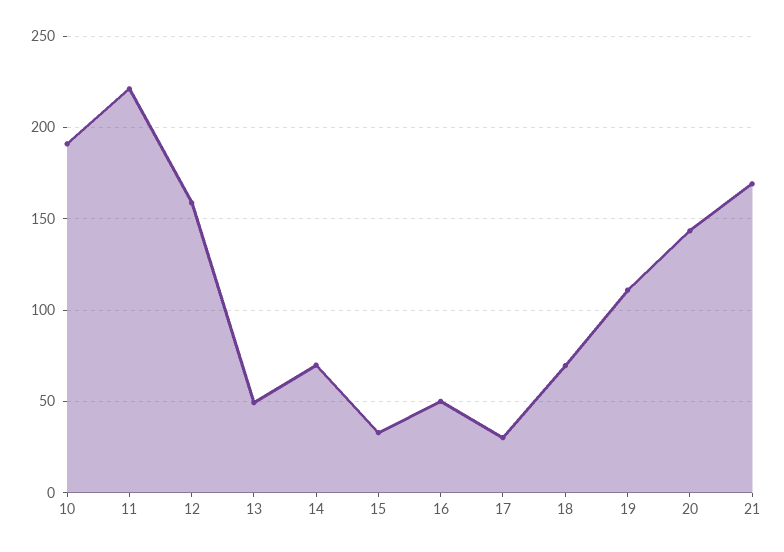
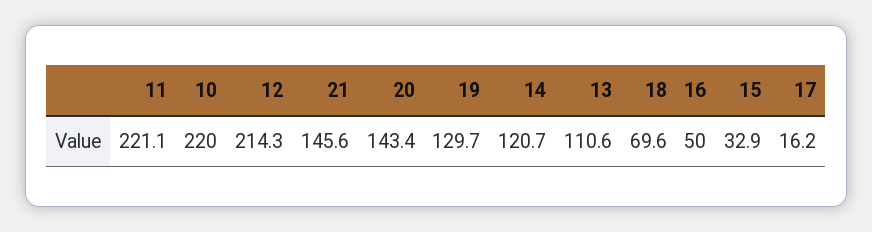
10: 190 -> 220
12: 160 -> 214.3
13: 50 -> 110.6
14: 70 -> 120.7
17: 30 -> 16.2
19: 110 -> 129.7
21: 170 -> 145.6

